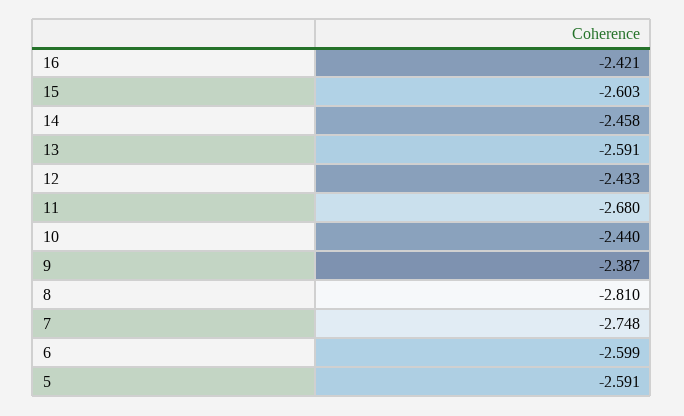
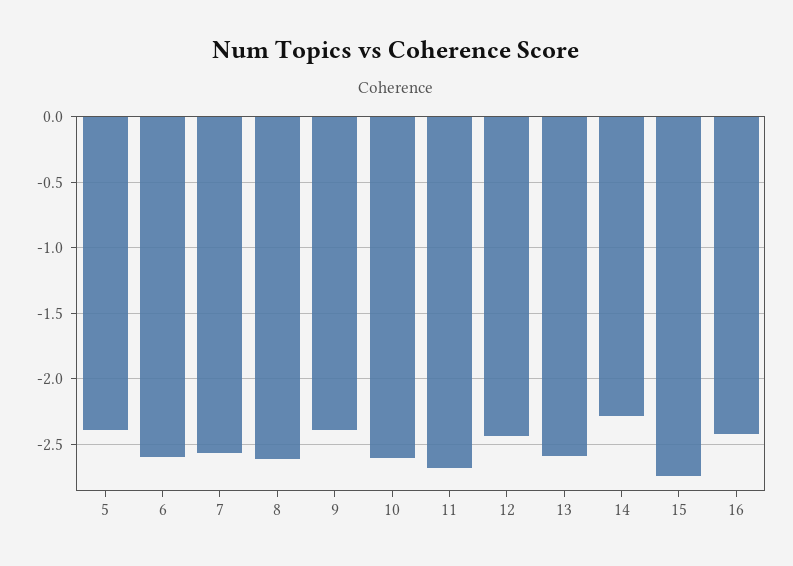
15: -2.603 -> -2.75
14: -2.458 -> -2.3
10: -2.44 -> -2.6
8: -2.81 -> -2.6
7: -2.748 -> -2.55
5: -2.591 -> -2.4

